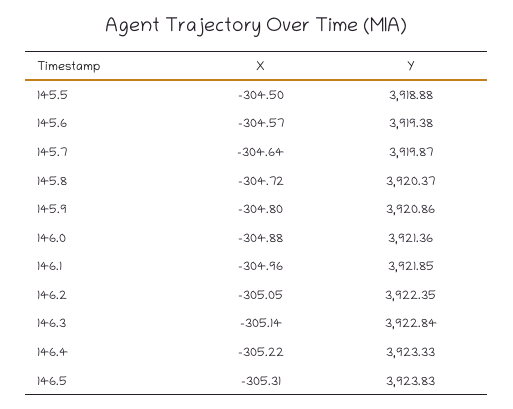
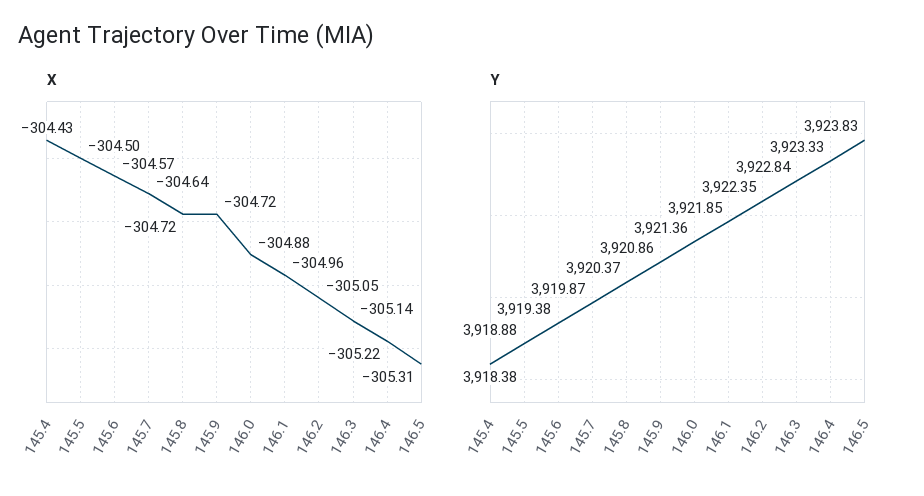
X, 145.9: -304.8 -> -304.72
X, 145.4: none -> -304.43
Y, 145.4: none -> 3918.38

